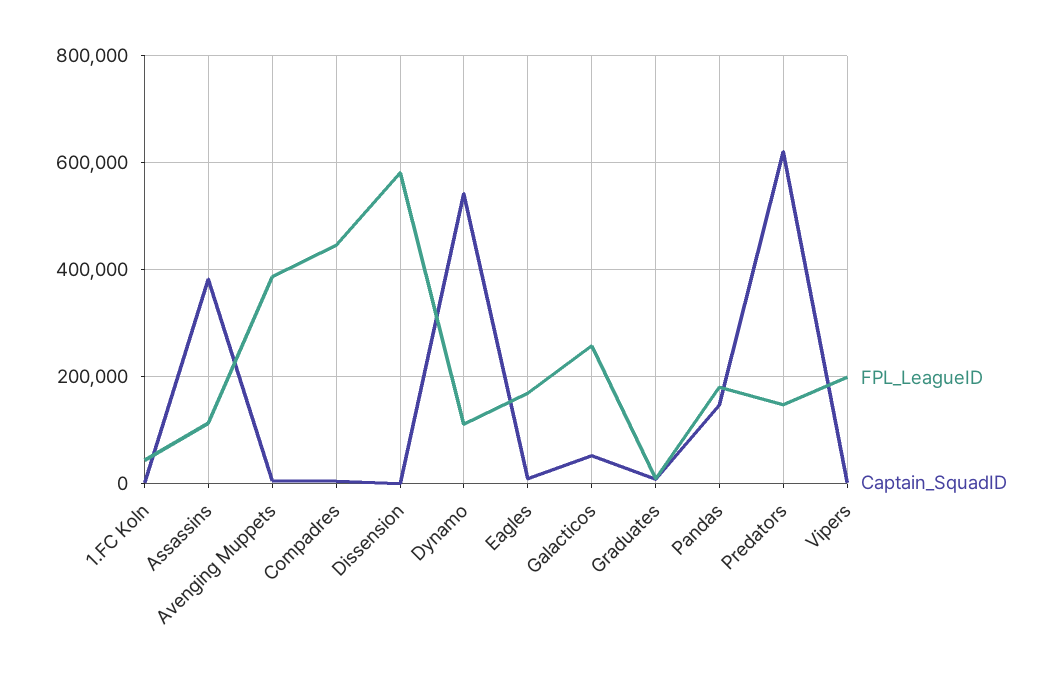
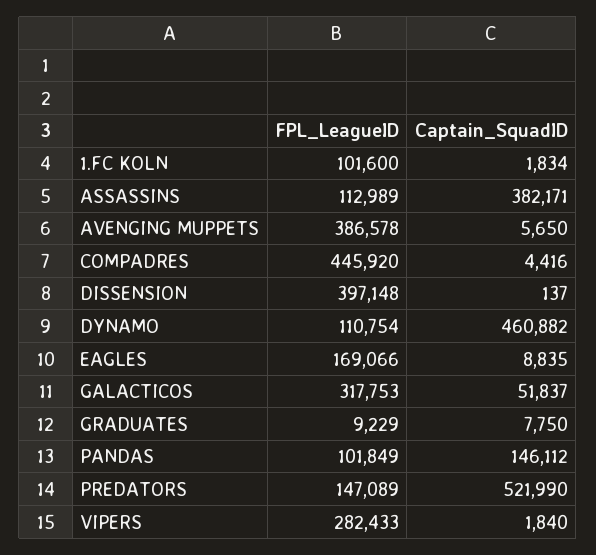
FPL_LeagueID, 1.FC Koln: 40000 -> 101600
FPL_LeagueID, Dissension: 580000 -> 397148
Captain_SquadID, Dynamo: 540000 -> 460882
FPL_LeagueID, Galacticos: 260000 -> 317753
FPL_LeagueID, Pandas: 180000 -> 101849
Captain_SquadID, Predators: 620000 -> 521990
FPL_LeagueID, Vipers: 200000 -> 282433

